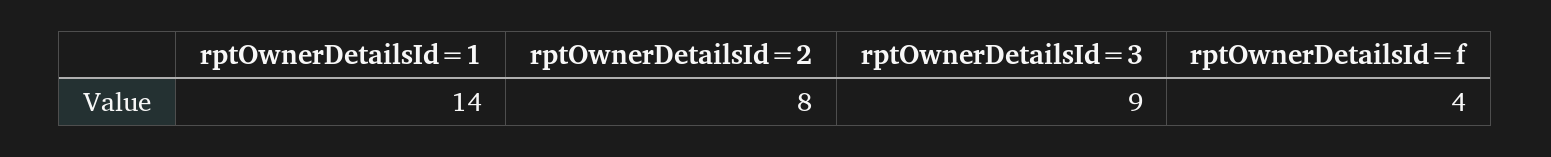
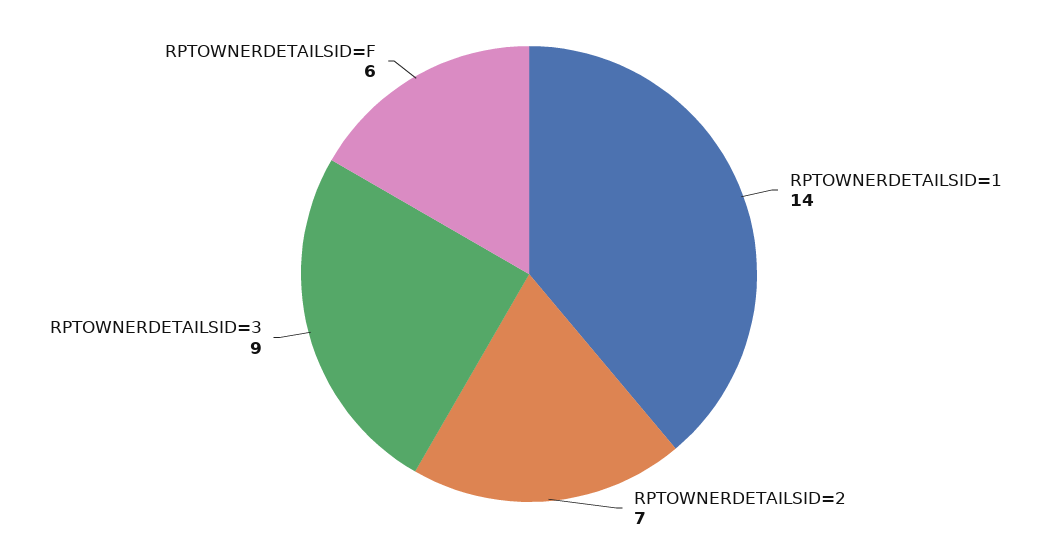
rptOwnerDetailsId=2: 8 -> 7
rptOwnerDetailsId=f: 4 -> 6

